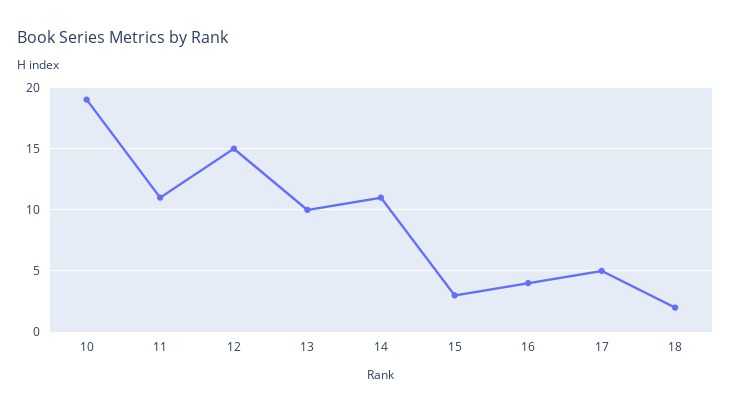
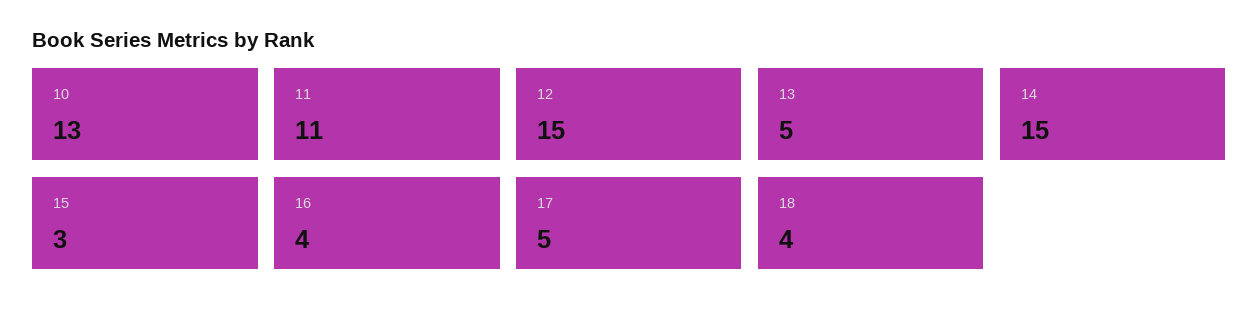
10: 19 -> 13
13: 10 -> 5
14: 11 -> 15
18: 2 -> 4

